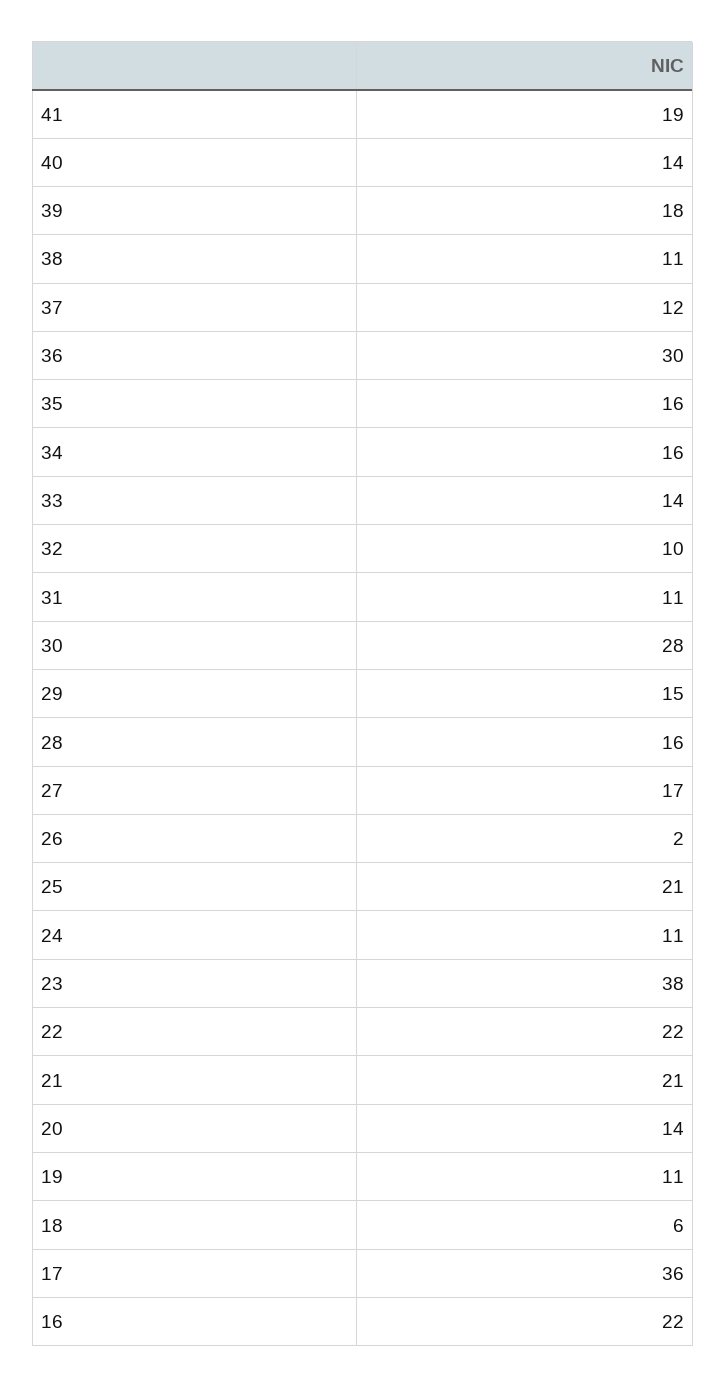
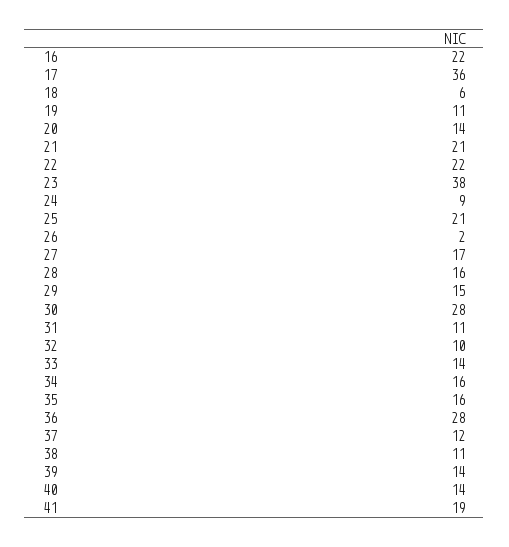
39: 18 -> 14
36: 30 -> 28
24: 11 -> 9

